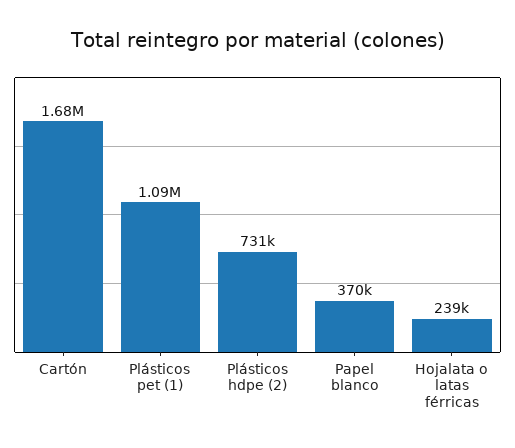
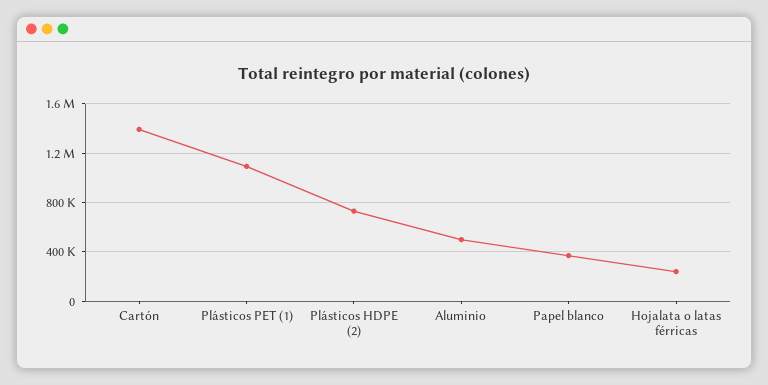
Cartón: 1680000 -> 1400000
Aluminio: none -> 500000

